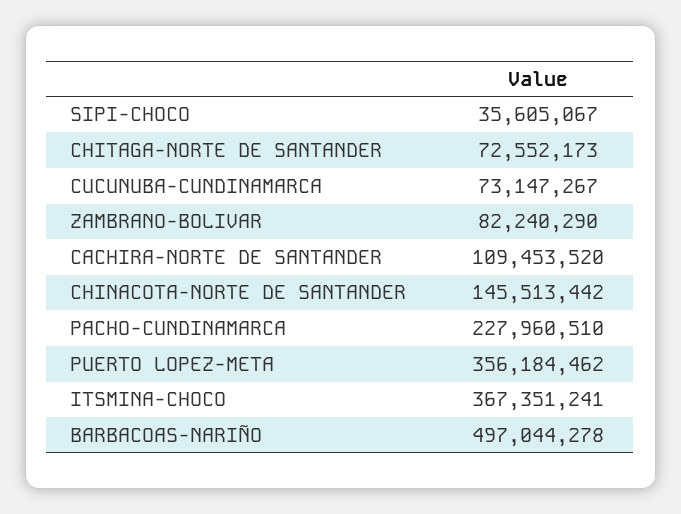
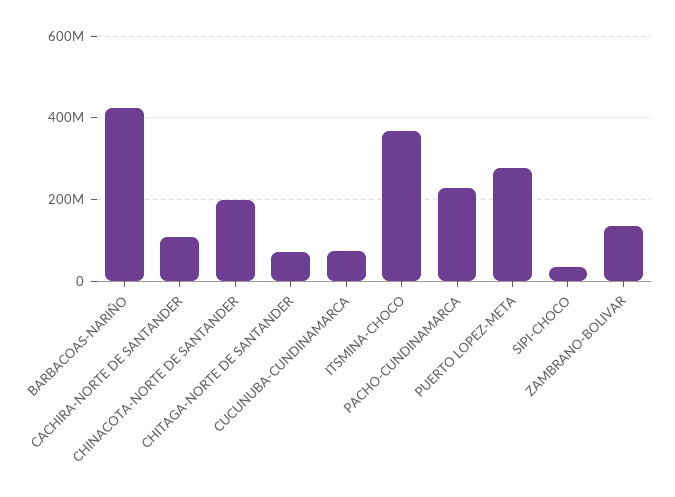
ZAMBRANO-BOLIVAR: 82240290 -> 140000000
CHINACOTA-NORTE DE SANTANDER: 145513442 -> 200000000
PUERTO LOPEZ-META: 356184462 -> 280000000
BARBACOAS-NARIÑO: 497044278 -> 420000000

